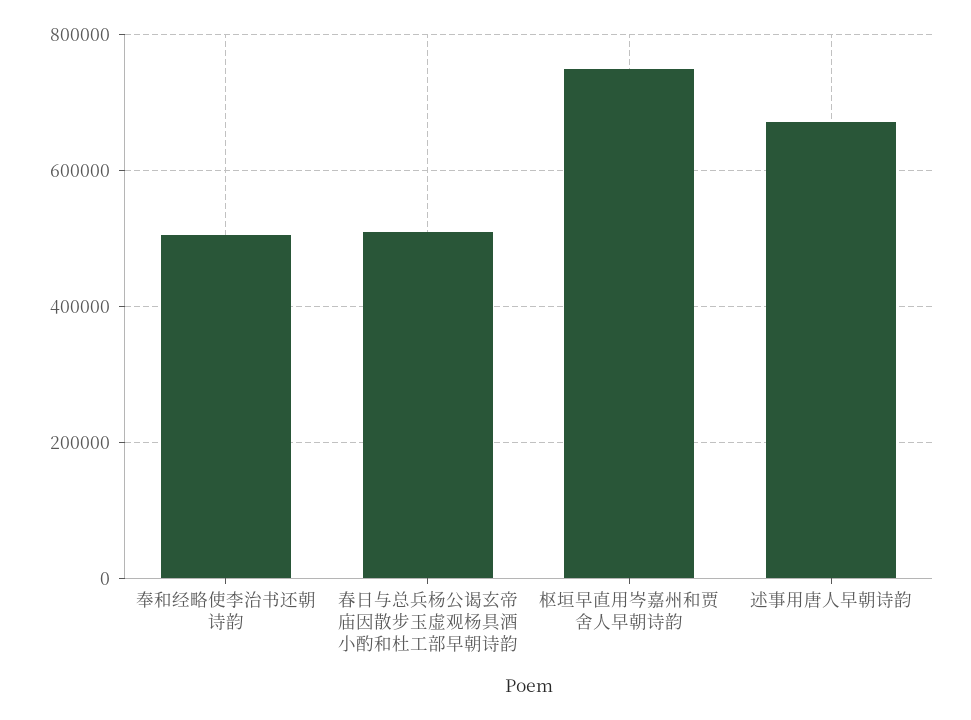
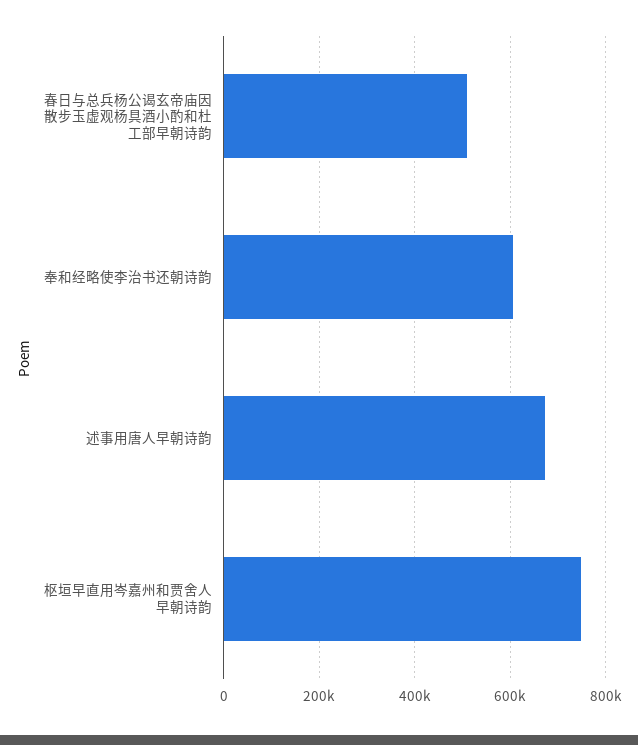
奉和经略使李治书还朝诗韵: 500000 -> 600000

